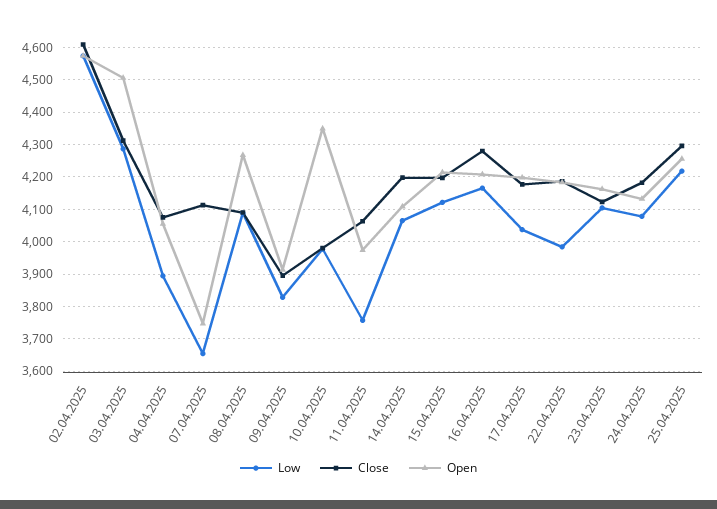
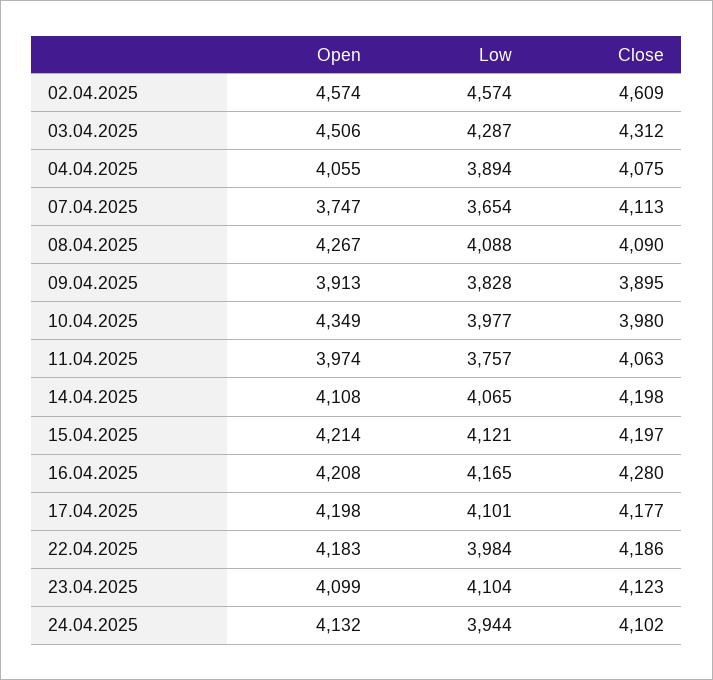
Low, 17.04.2025: 4040 -> 4101
Open, 23.04.2025: 4160 -> 4099
Low, 24.04.2025: 4080 -> 3944
Close, 24.04.2025: 4180 -> 4102
Low, 25.04.2025: 4220 -> none
Close, 25.04.2025: 4300 -> none
Open, 25.04.2025: 4260 -> none

